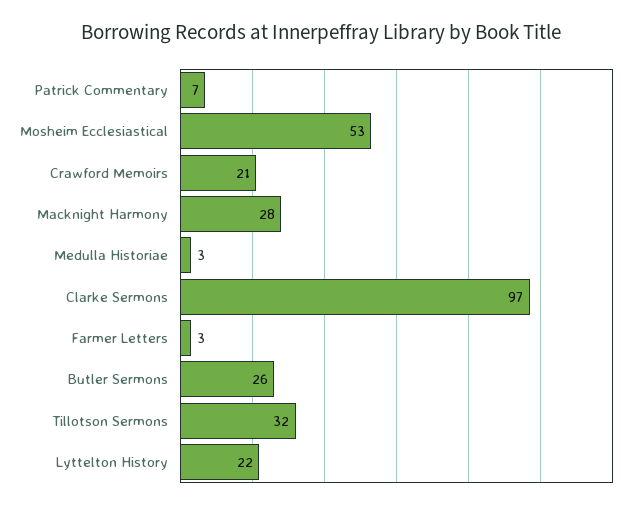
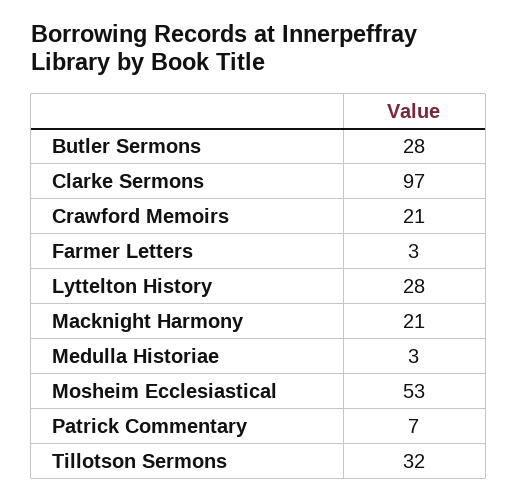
Macknight Harmony: 28 -> 21
Butler Sermons: 26 -> 28
Lyttelton History: 22 -> 28

